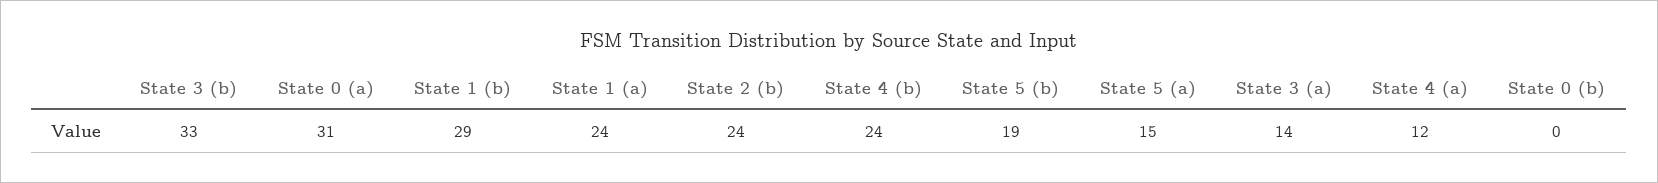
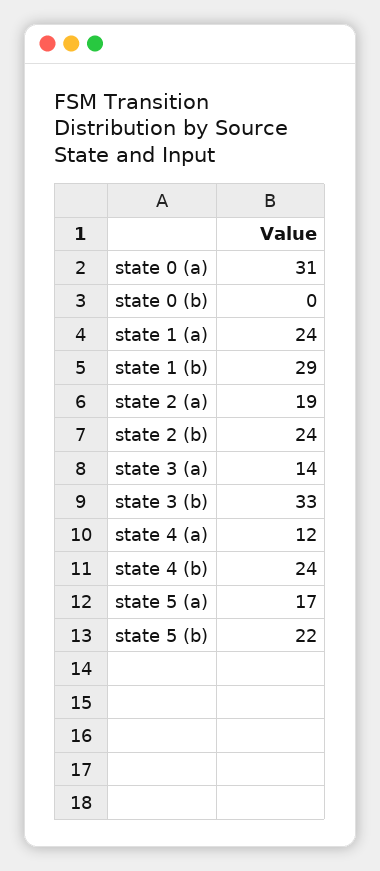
State 5 (b): 19 -> 22
State 5 (a): 15 -> 17
state 2 (a): none -> 19

